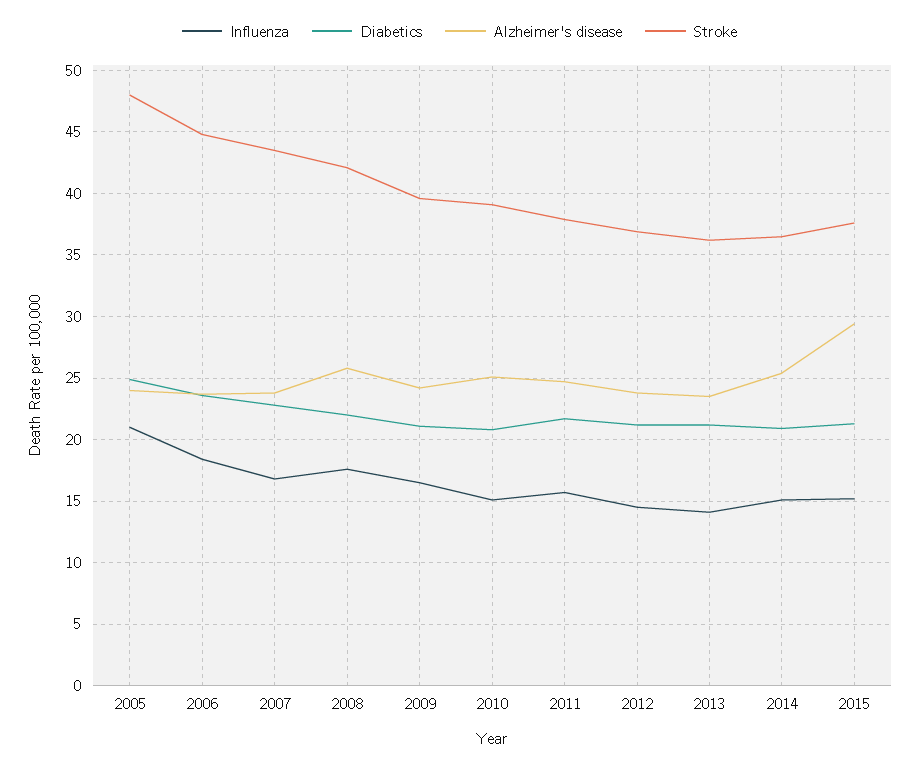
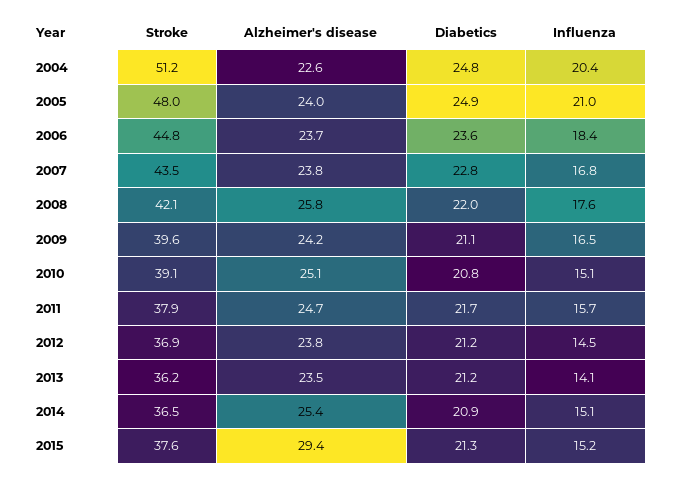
Stroke, 2004: none -> 51.2
Alzheimer's disease, 2004: none -> 22.6
Diabetics, 2004: none -> 24.8
Influenza, 2004: none -> 20.4

